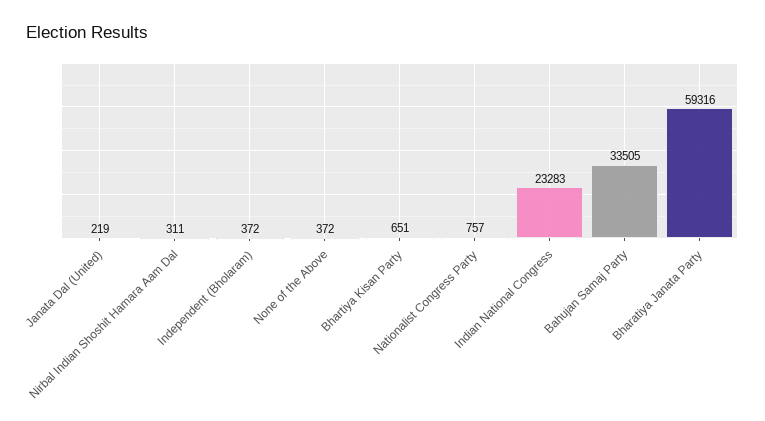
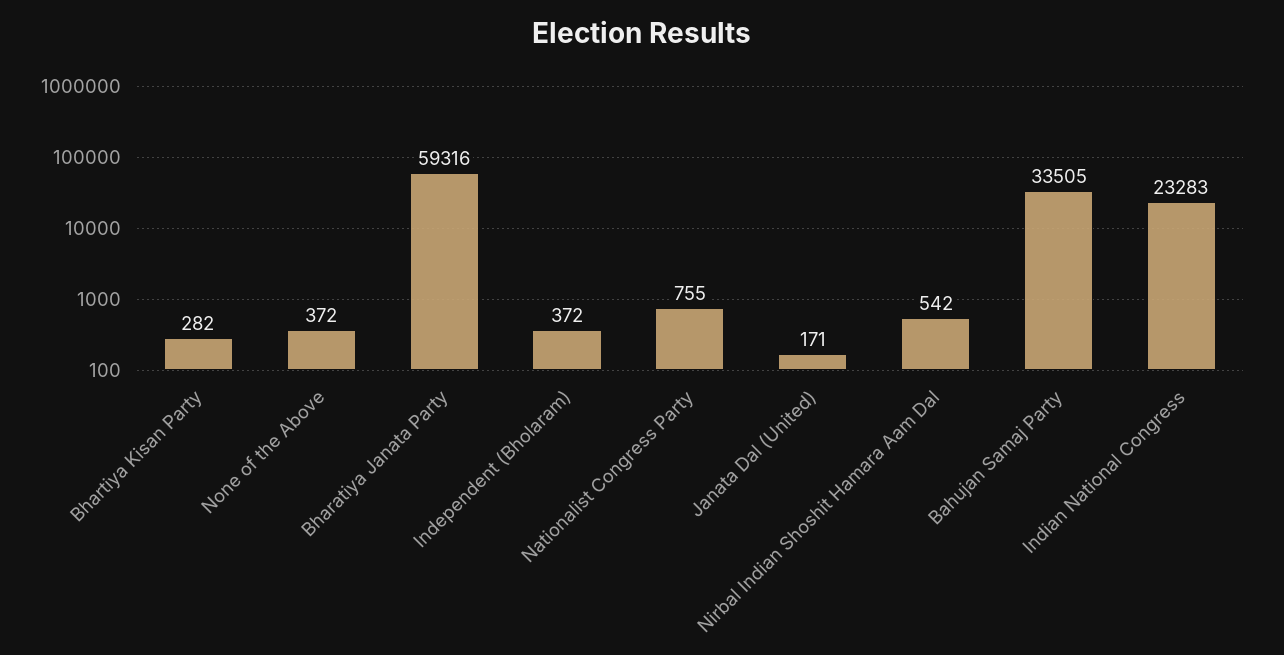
Janata Dal (United): 219 -> 171
Nirbal Indian Shoshit Hamara Aam Dal: 311 -> 542
Bhartiya Kisan Party: 651 -> 282
Nationalist Congress Party: 757 -> 755

